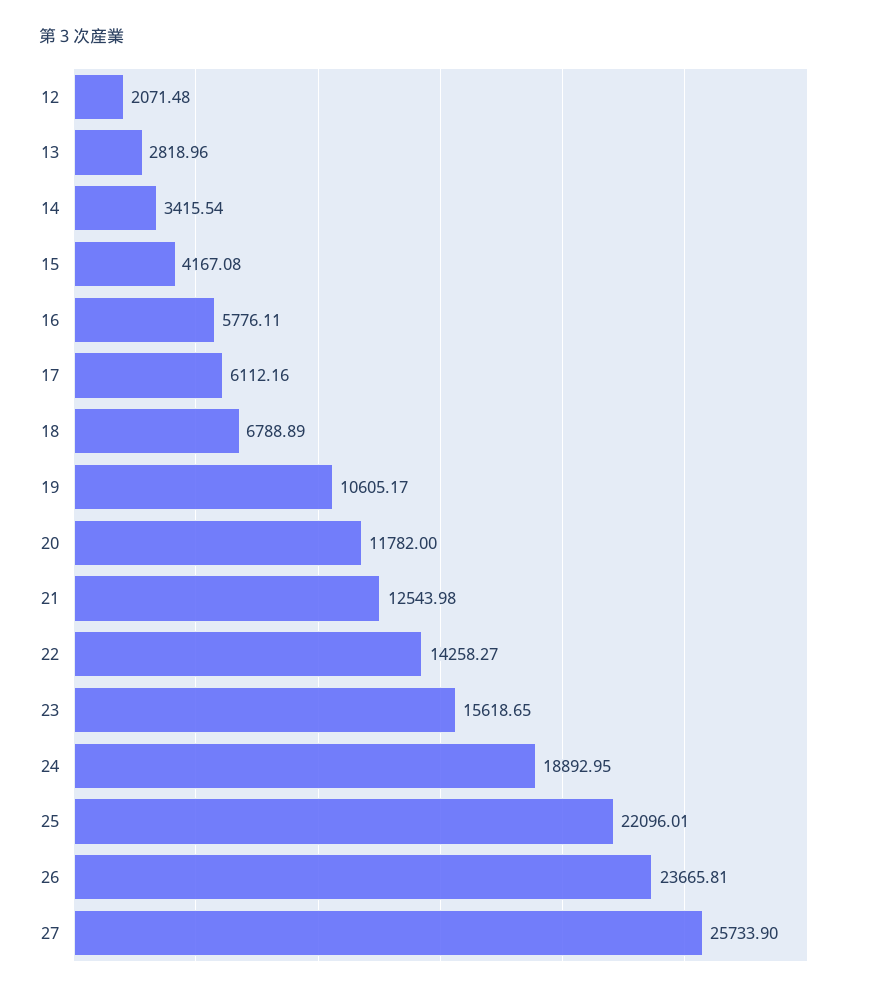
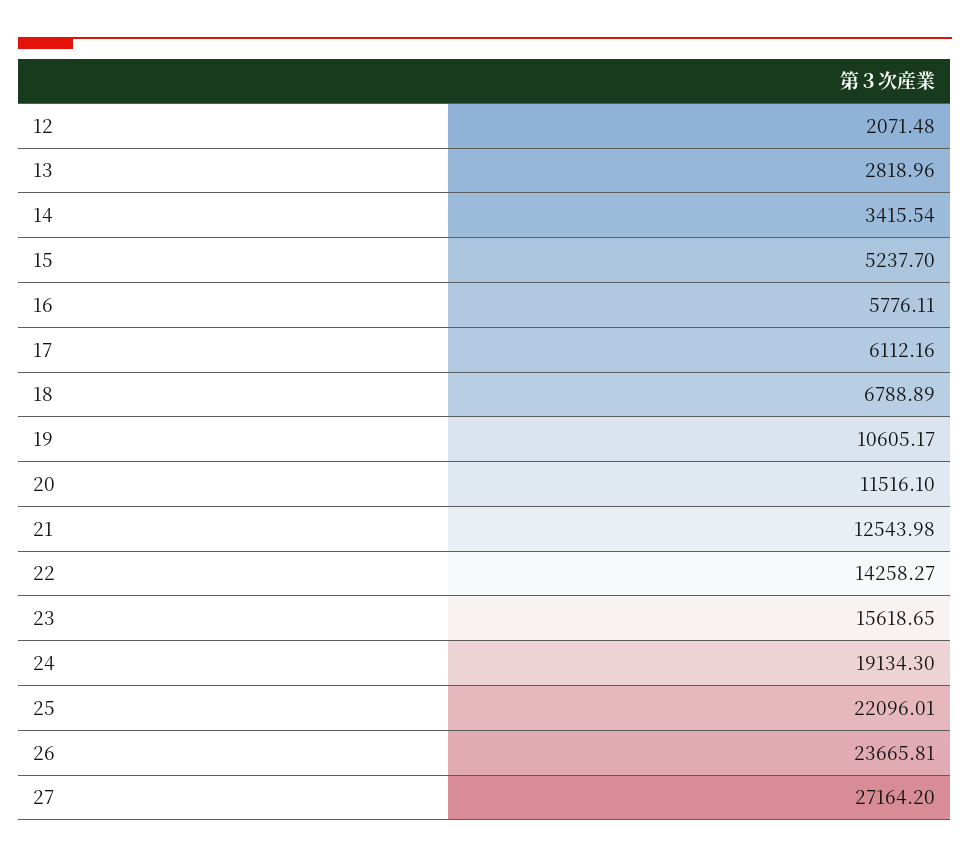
15: 4167.08 -> 5237.7
20: 11782 -> 11516.1
24: 18892.95 -> 19134.3
27: 25733.9 -> 27164.2

